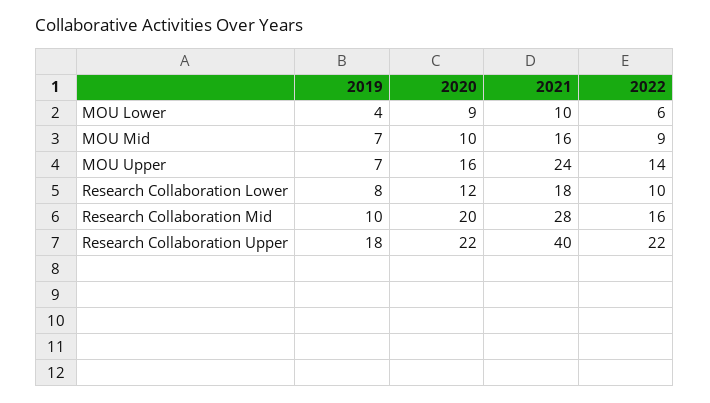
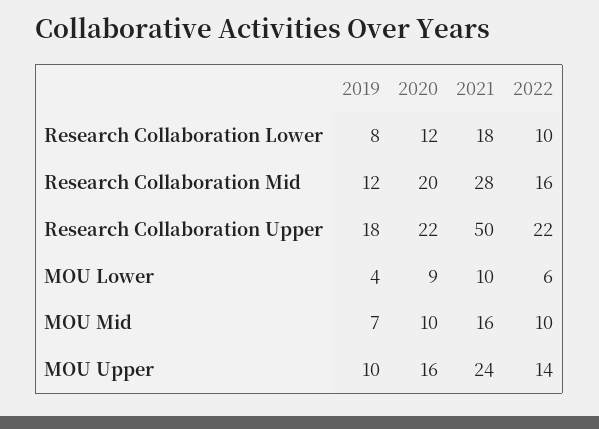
2022, MOU Mid: 9 -> 10
2019, MOU Upper: 7 -> 10
2019, Research Collaboration Mid: 10 -> 12
2021, Research Collaboration Upper: 40 -> 50

